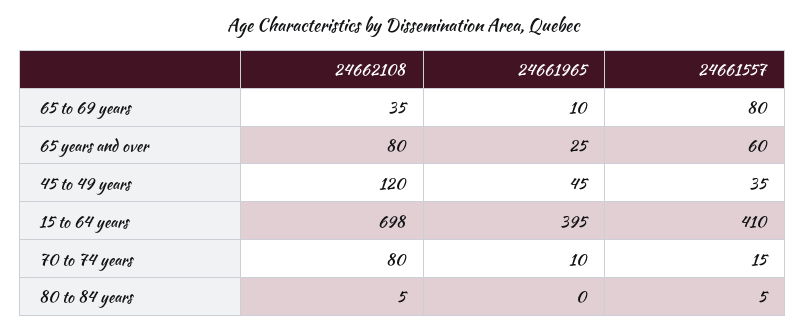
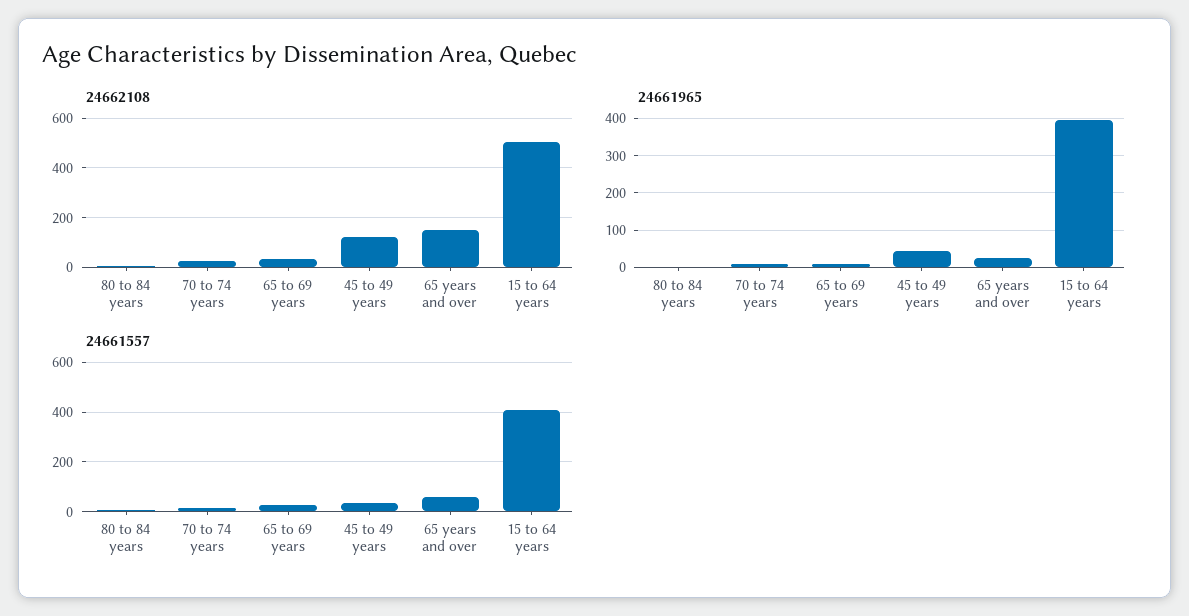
24661557, 65 to 69 years: 80 -> 25
24662108, 65 years and over: 80 -> 150
24662108, 15 to 64 years: 698 -> 500
24662108, 70 to 74 years: 80 -> 25

